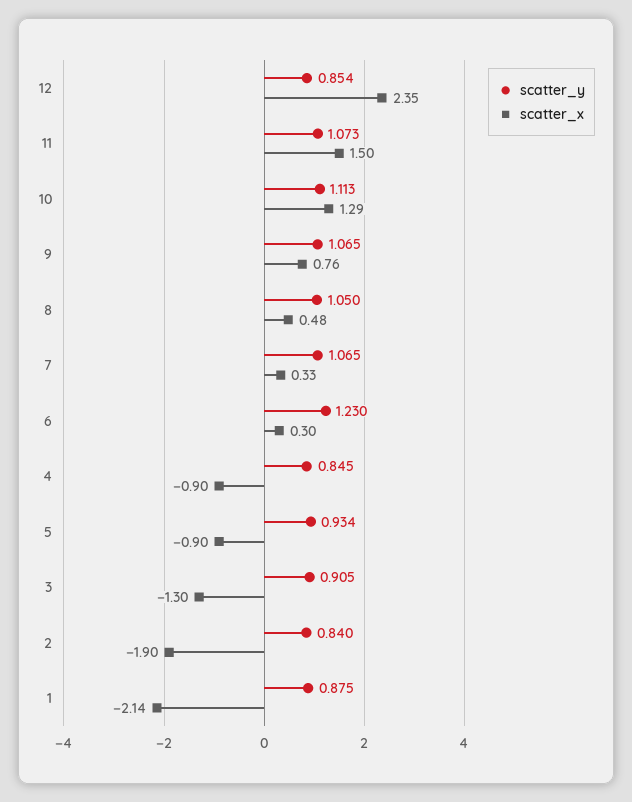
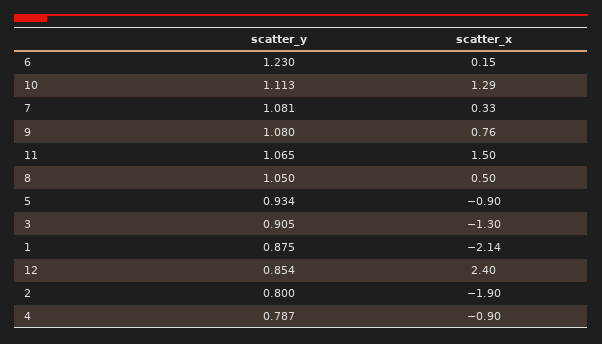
scatter_x, 12: 2.35 -> 2.4
scatter_y, 11: 1.073 -> 1.065
scatter_y, 9: 1.065 -> 1.08
scatter_x, 8: 0.48 -> 0.5
scatter_y, 7: 1.065 -> 1.081
scatter_x, 6: 0.3 -> 0.15
scatter_y, 4: 0.845 -> 0.787
scatter_y, 2: 0.84 -> 0.8

